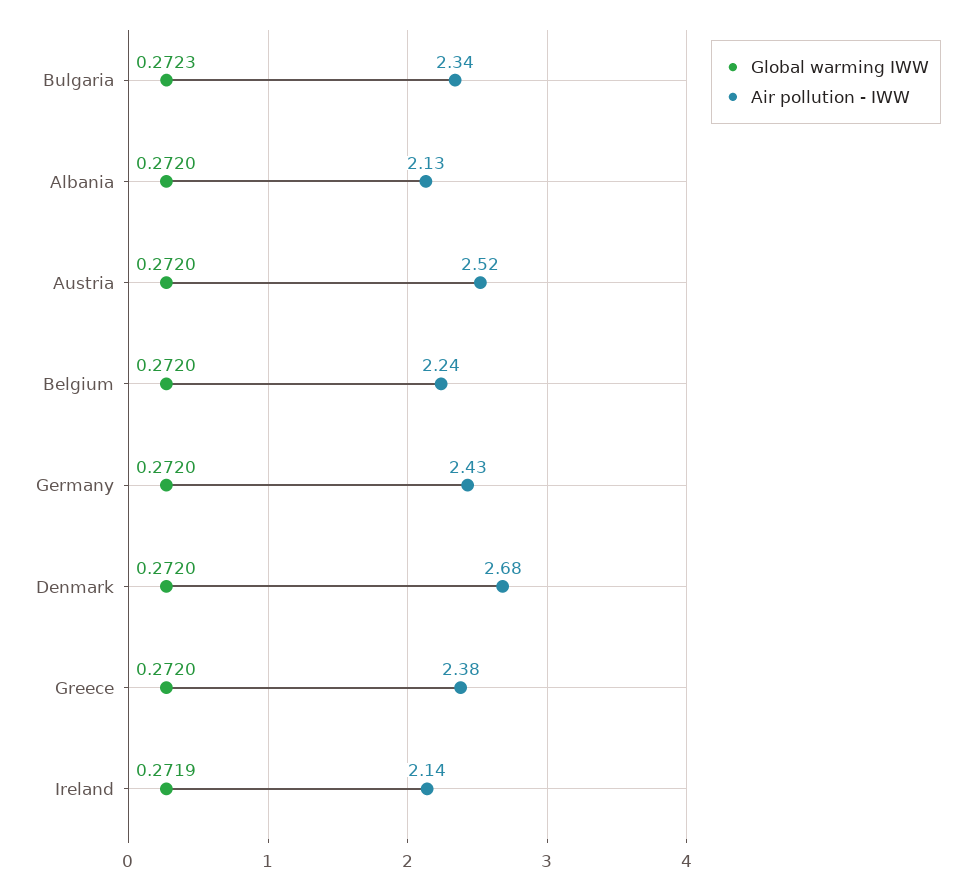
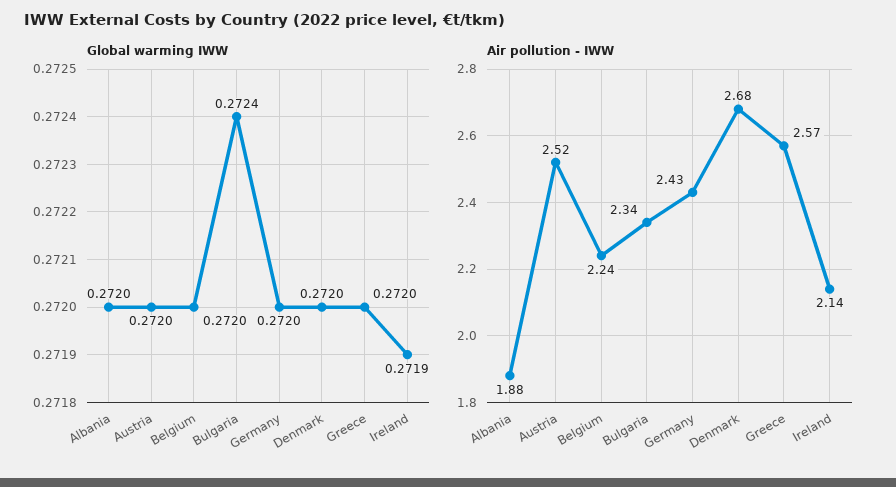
Global warming IWW, Bulgaria: 0.2723 -> 0.2724
Air pollution - IWW, Albania: 2.13 -> 1.88
Air pollution - IWW, Greece: 2.38 -> 2.57

